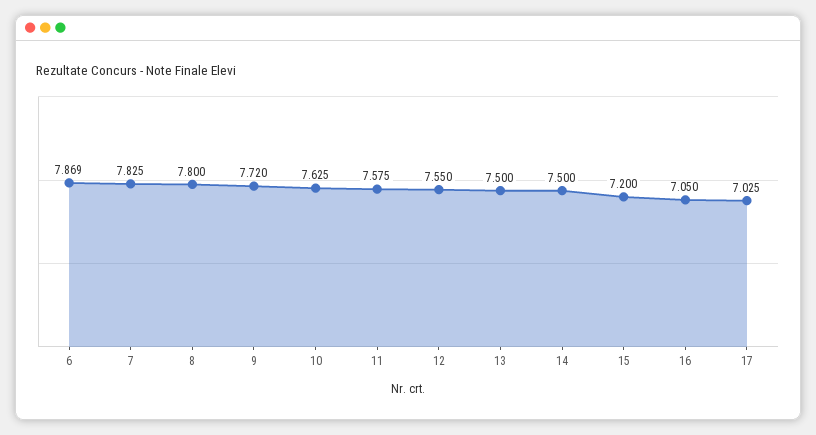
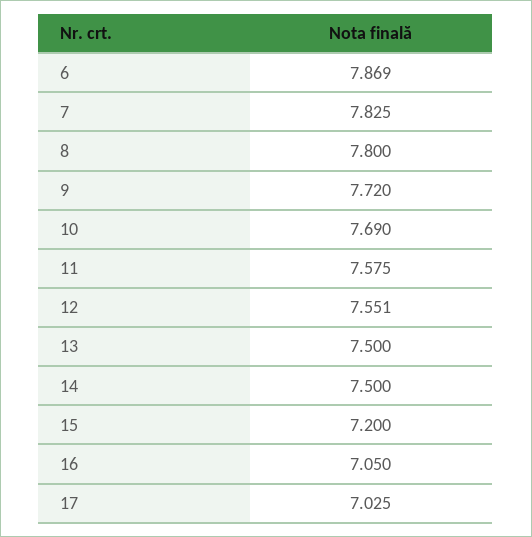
10: 7.625 -> 7.69
12: 7.55 -> 7.551

